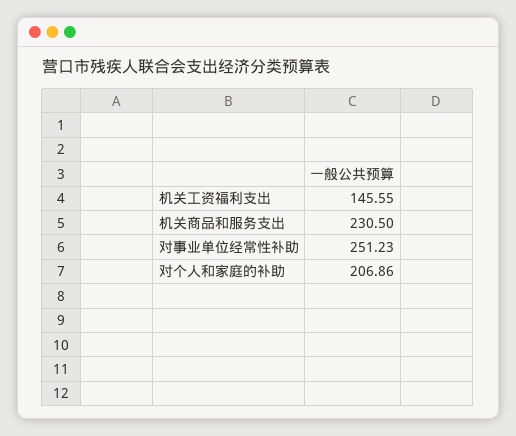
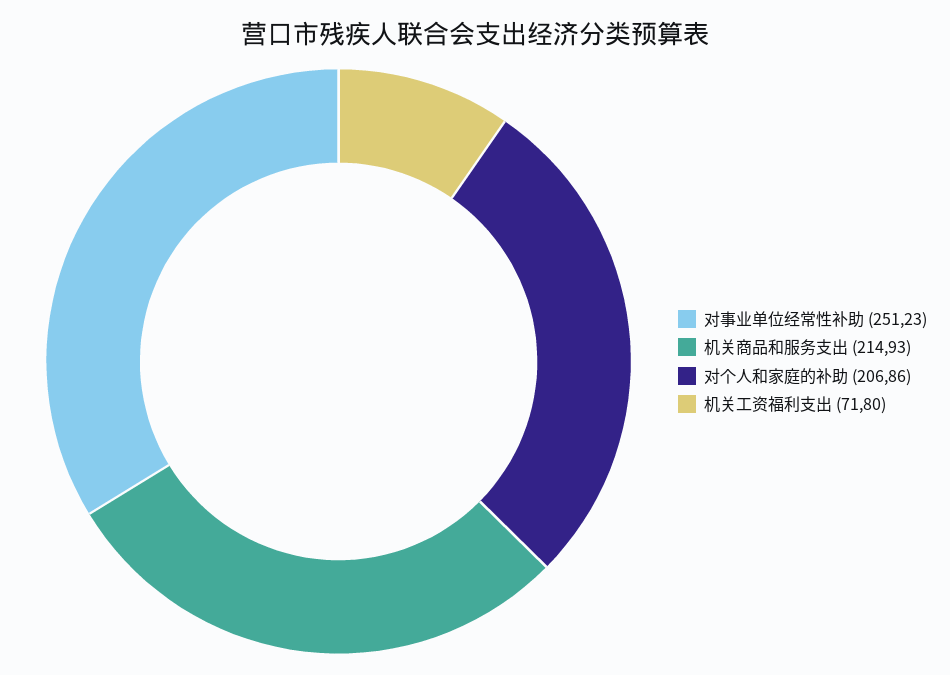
机关工资福利支出: 145.55 -> 71.8
机关商品和服务支出: 230.5 -> 214.93

